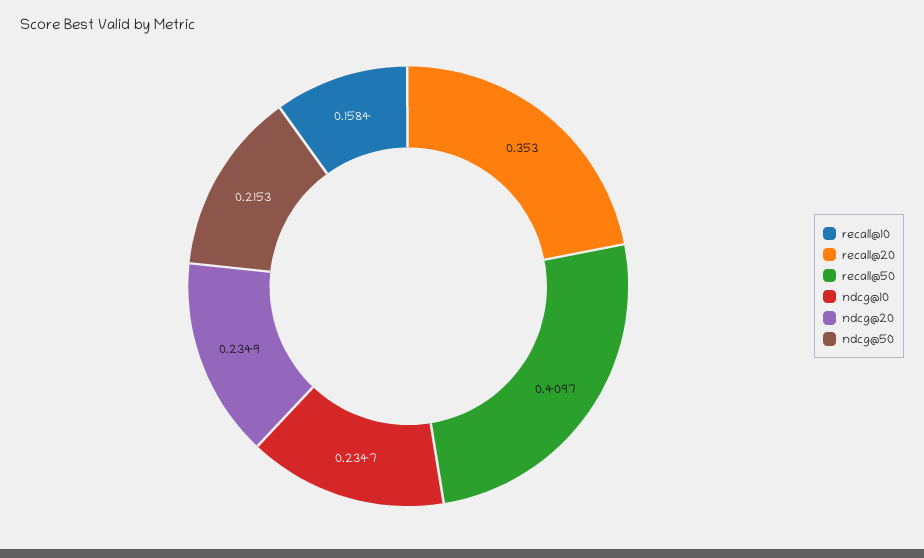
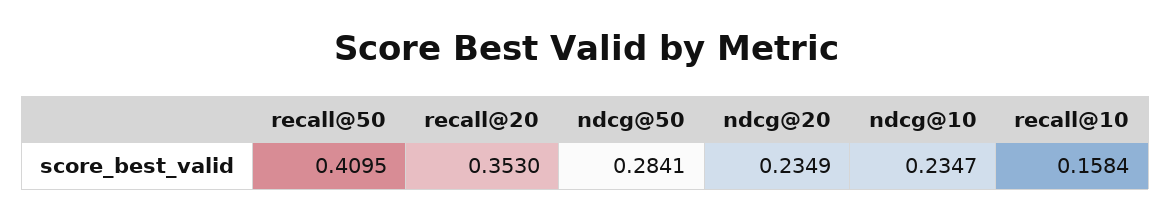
recall@50: 0.4097 -> 0.4095
ndcg@50: 0.2153 -> 0.2841

